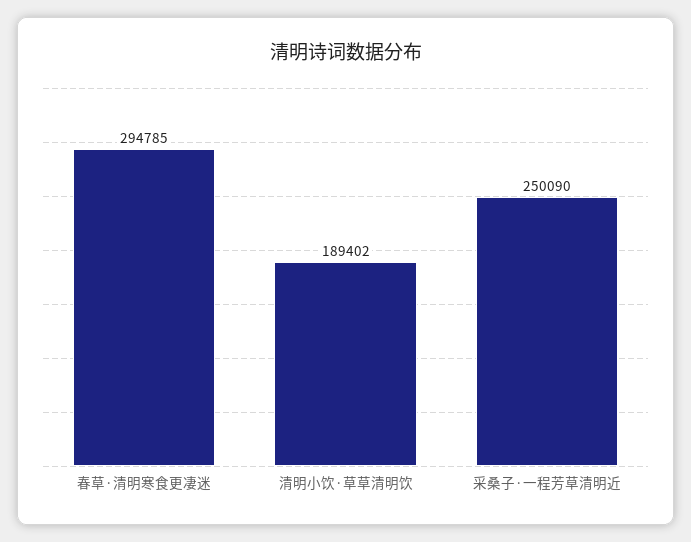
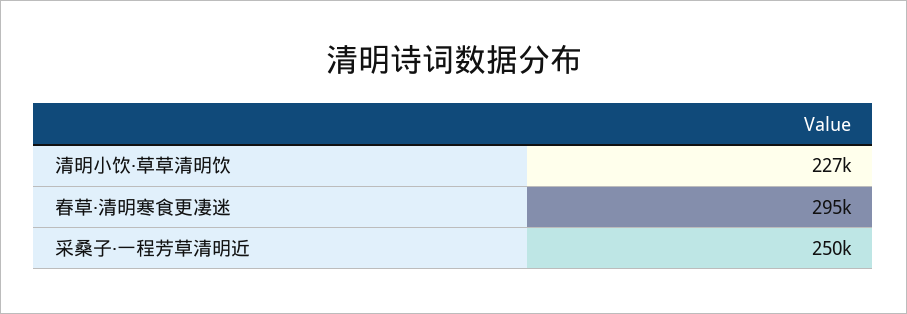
清明小饮·草草清明饮: 189402 -> 227000

